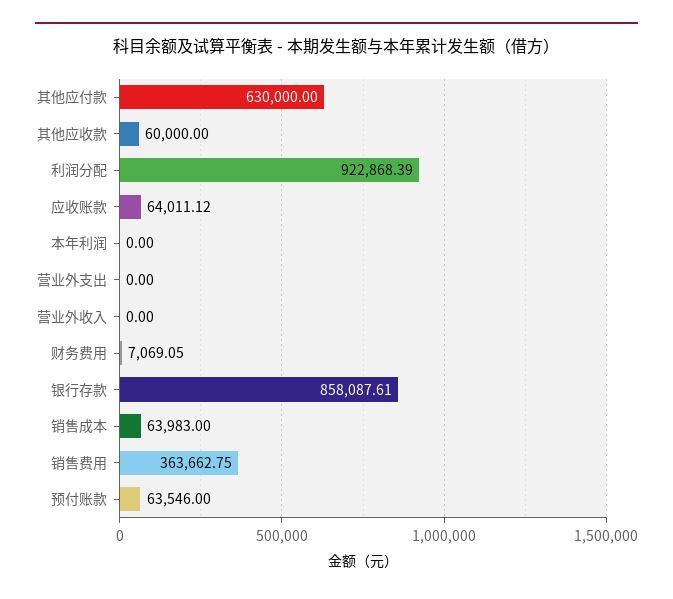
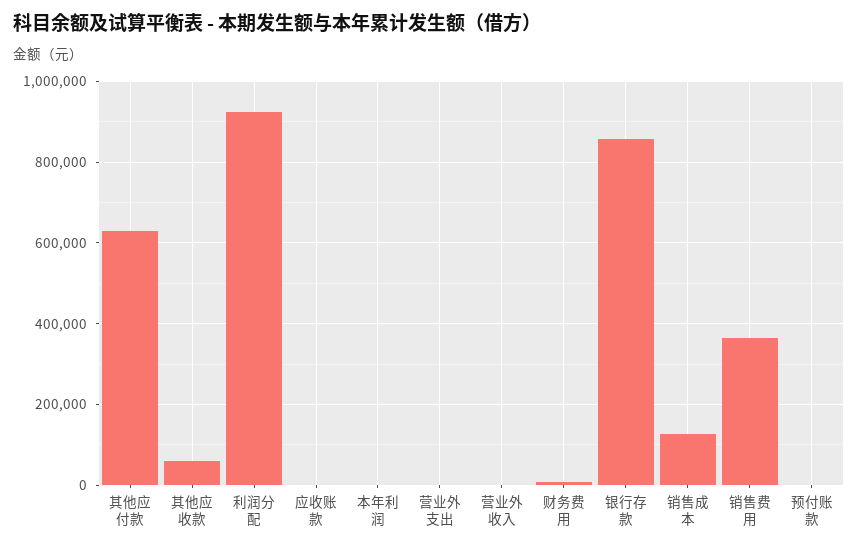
应收账款: 64011.12 -> 0
销售成本: 63983 -> 120000
预付账款: 63546 -> 0

